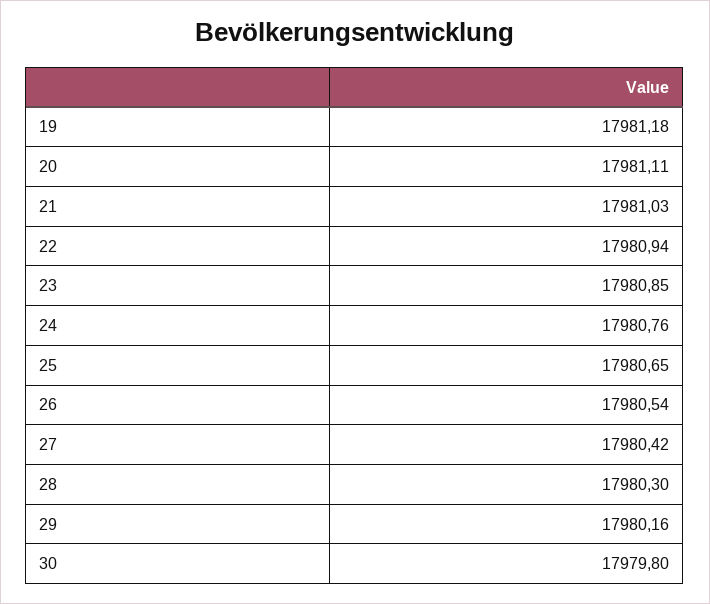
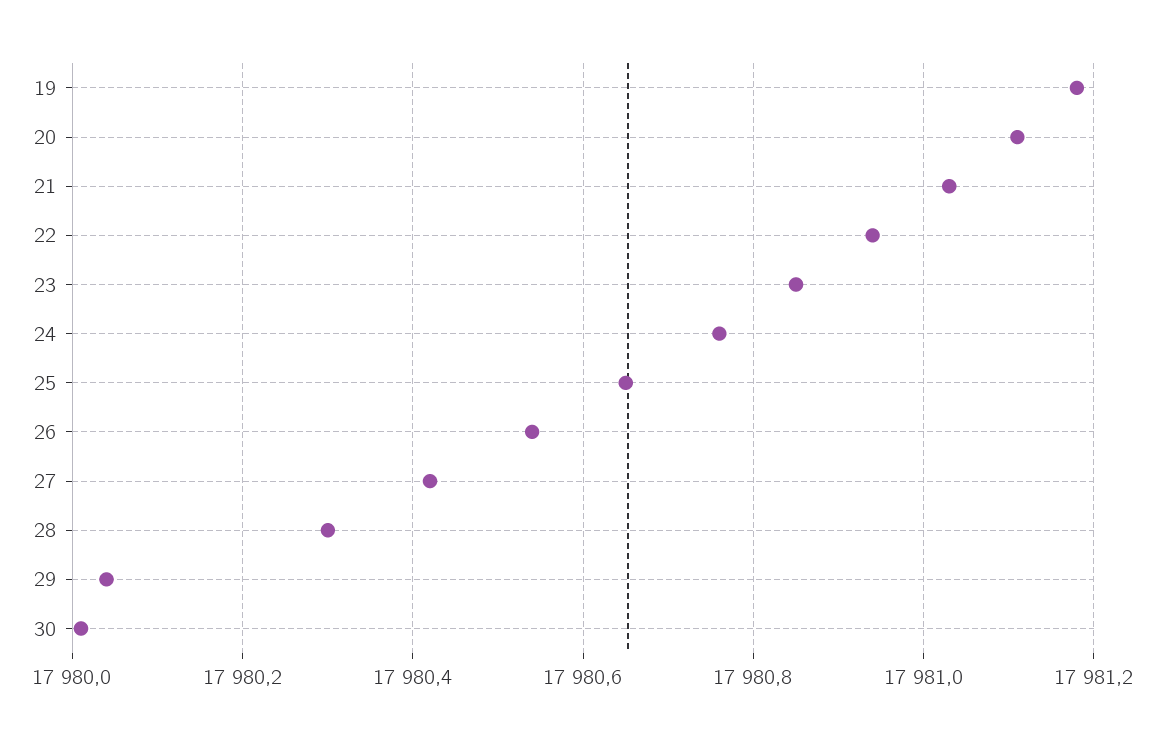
29: 17980.16 -> 17980.05
30: 17979.8 -> 17980

